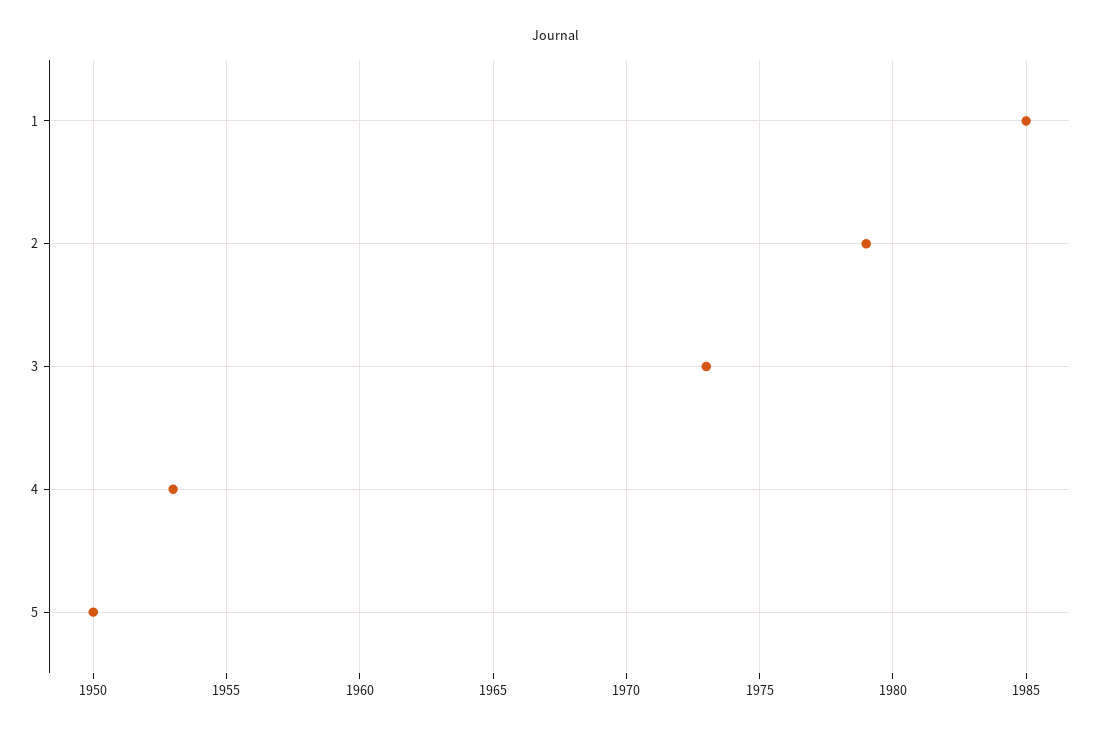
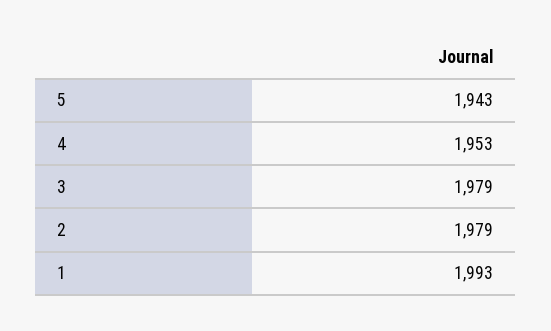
1: 1985 -> 1993
3: 1973 -> 1979
5: 1950 -> 1943

